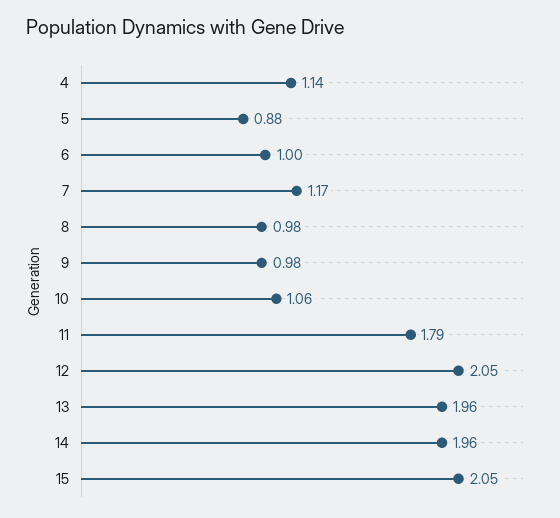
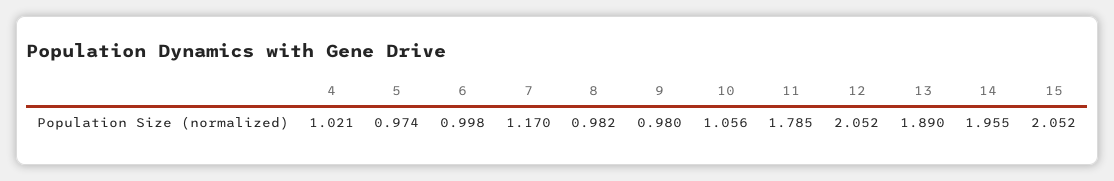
4: 1.14 -> 1.021
5: 0.88 -> 0.974
13: 1.96 -> 1.89

